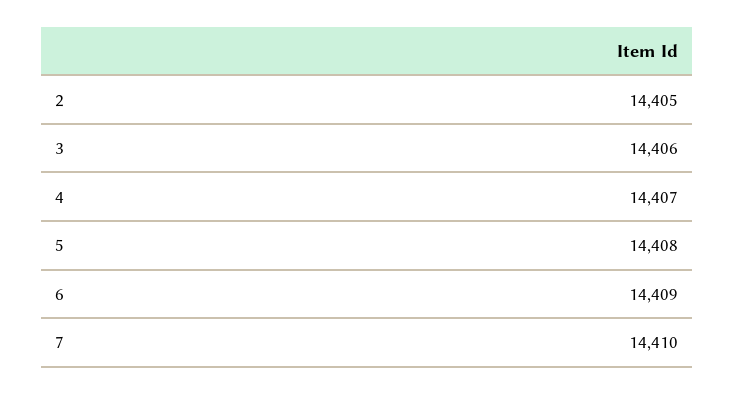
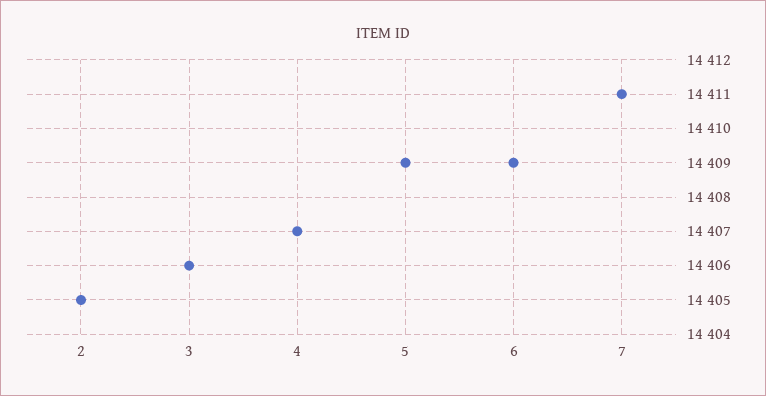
5: 14408 -> 14409
7: 14410 -> 14411

